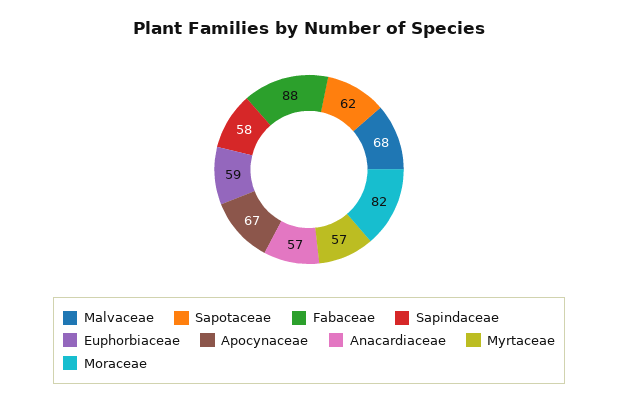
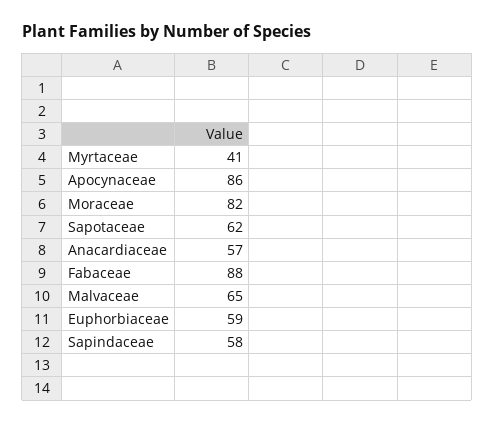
Malvaceae: 68 -> 65
Apocynaceae: 67 -> 86
Myrtaceae: 57 -> 41

